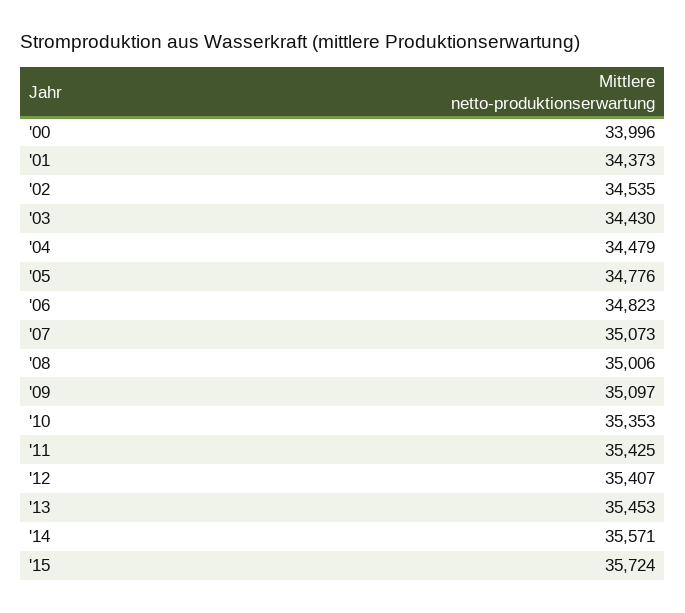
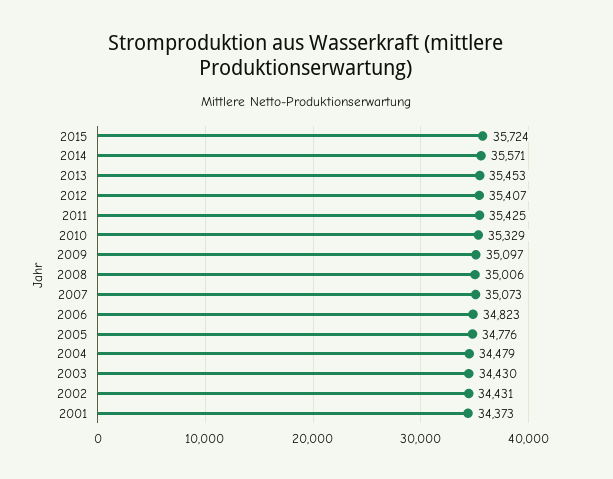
'00: 33996 -> none
'02: 34535 -> 34431
'10: 35353 -> 35329

